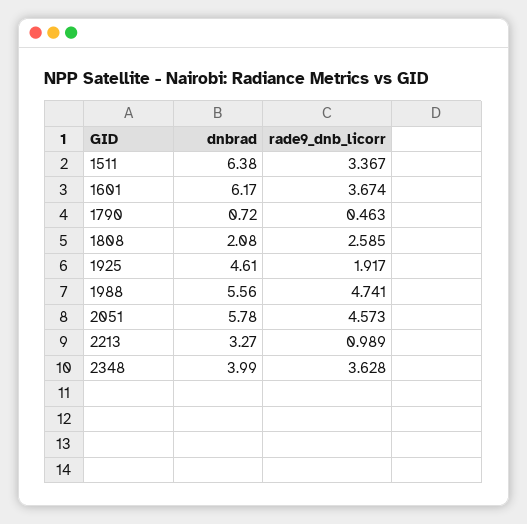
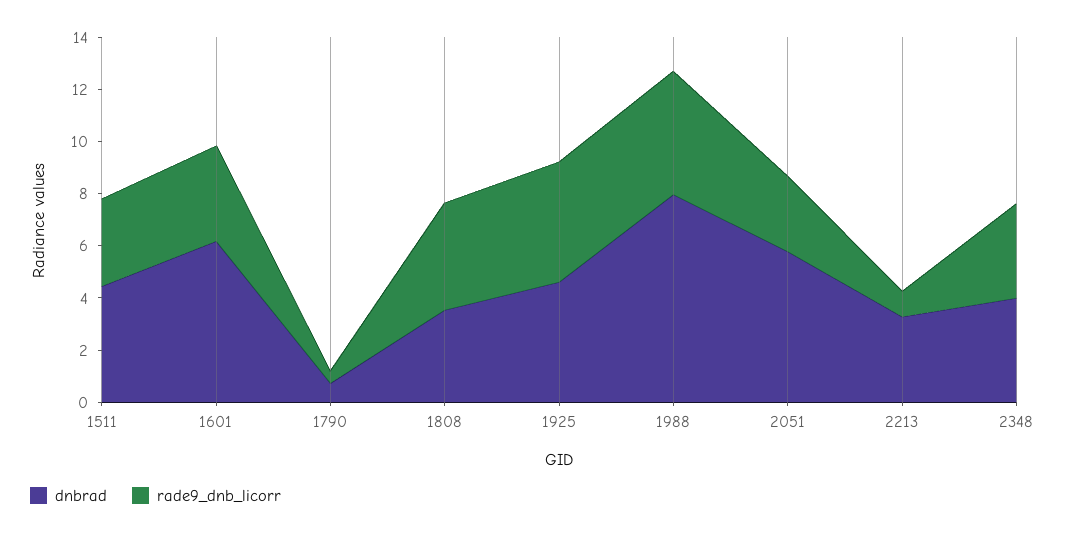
dnbrad, 1511: 6.38 -> 4.5
dnbrad, 1808: 2.08 -> 3.5
rade9_dnb_licorr, 1808: 2.585 -> 4
rade9_dnb_licorr, 1925: 1.917 -> 4.5
dnbrad, 1988: 5.56 -> 8
rade9_dnb_licorr, 2051: 4.573 -> 3

